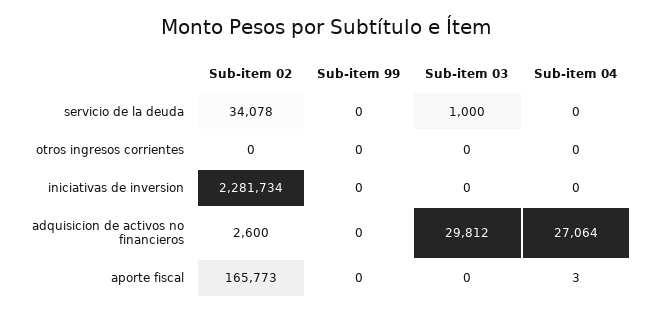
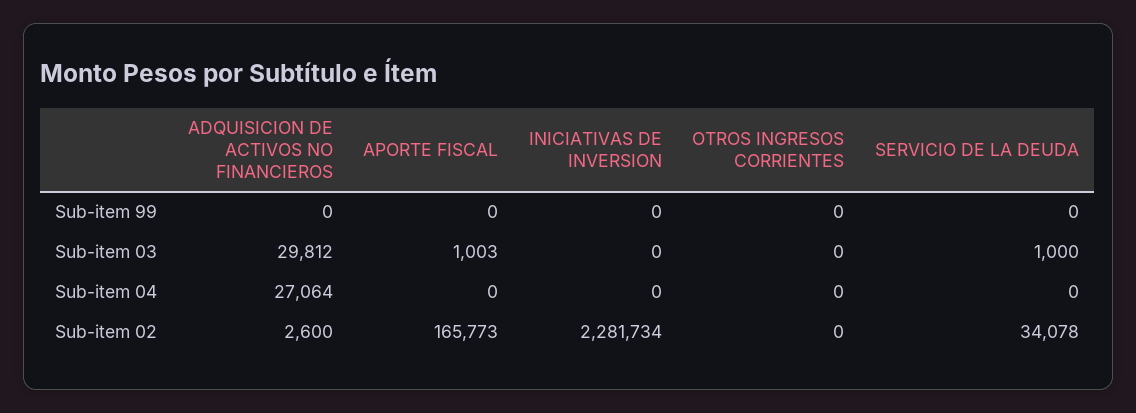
Sub-item 03, aporte fiscal: 0 -> 1003
Sub-item 04, aporte fiscal: 3 -> 0

